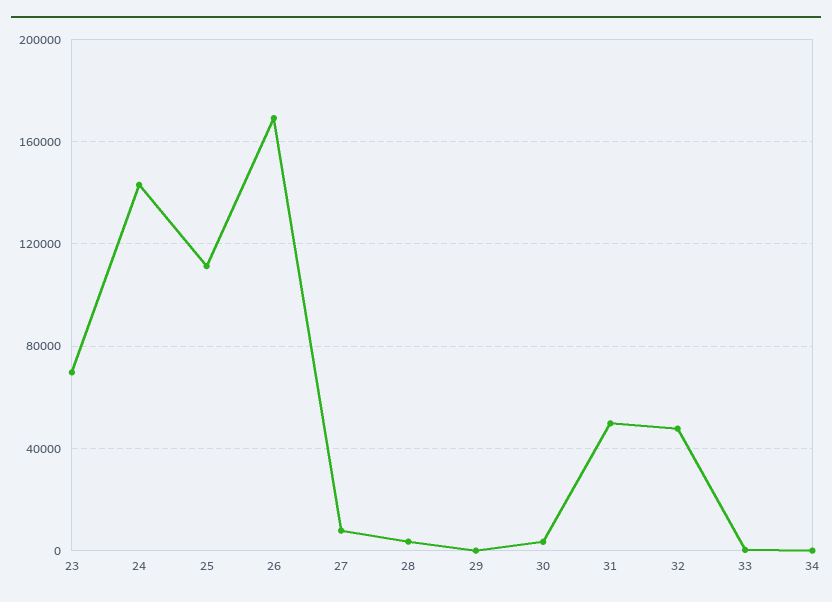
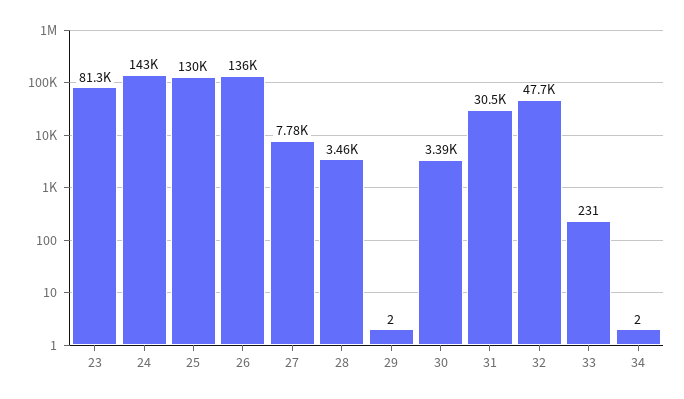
23: 70000 -> 81300
25: 110000 -> 130000
26: 170000 -> 136000
31: 50000 -> 30500

